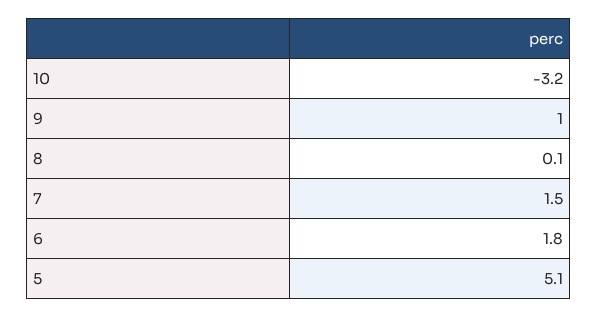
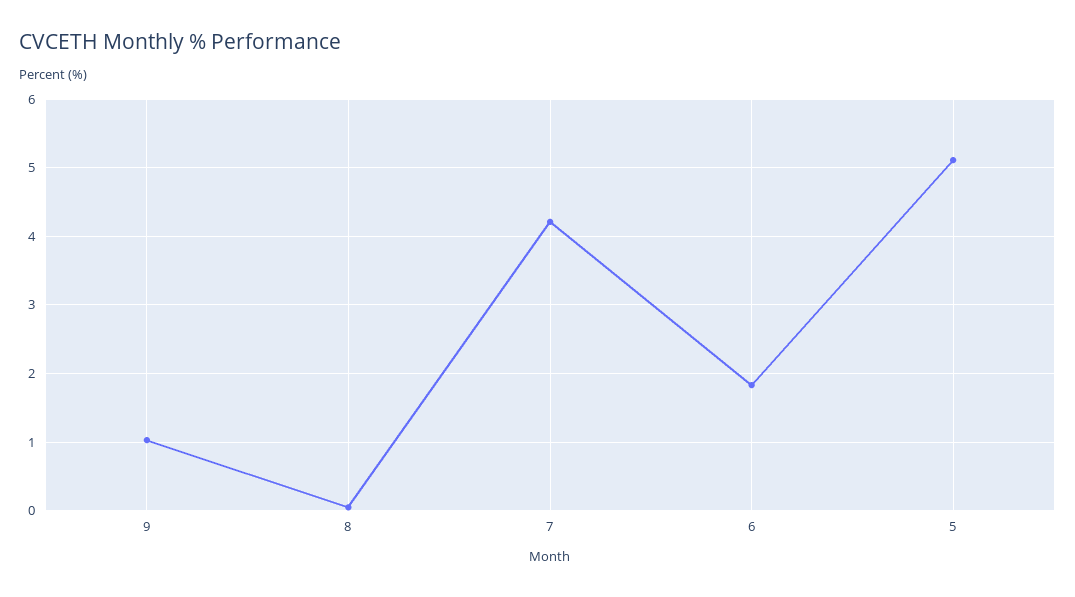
10: -3.2 -> none
7: 1.5 -> 4.2

